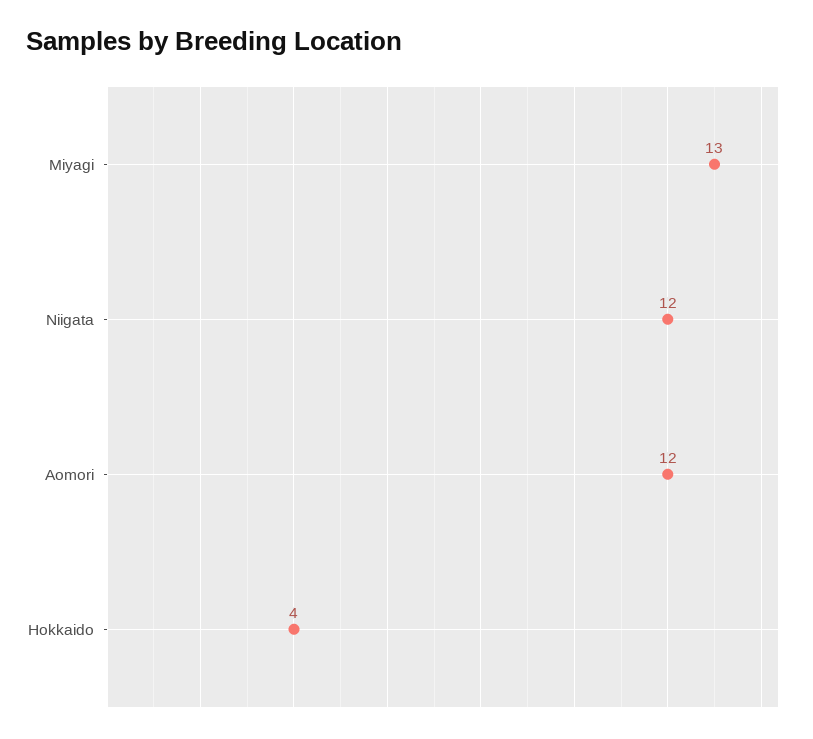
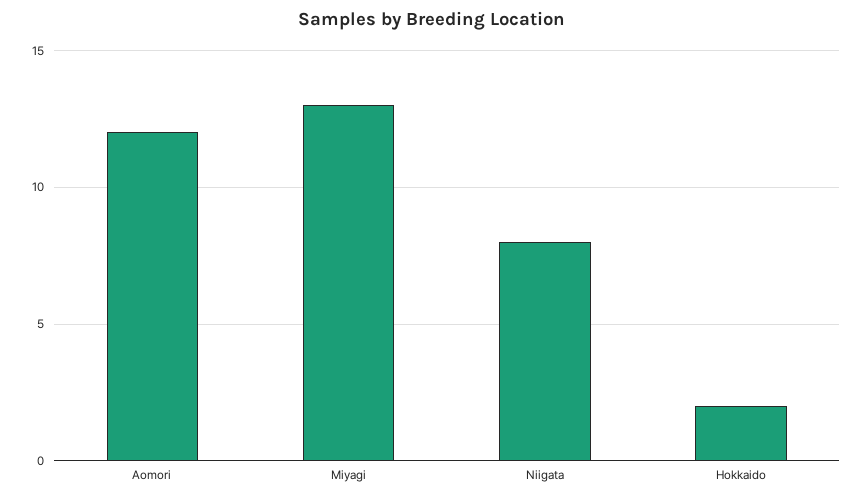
Niigata: 12 -> 8
Hokkaido: 4 -> 2

